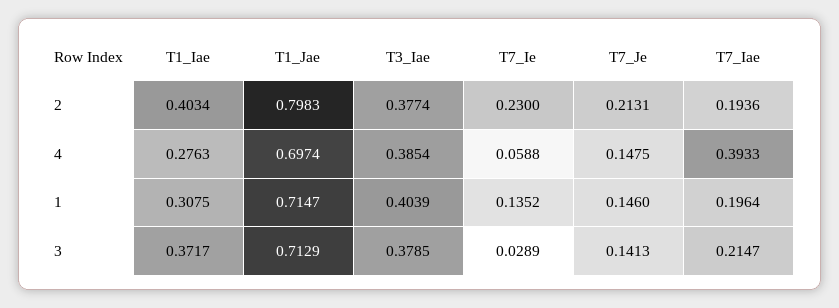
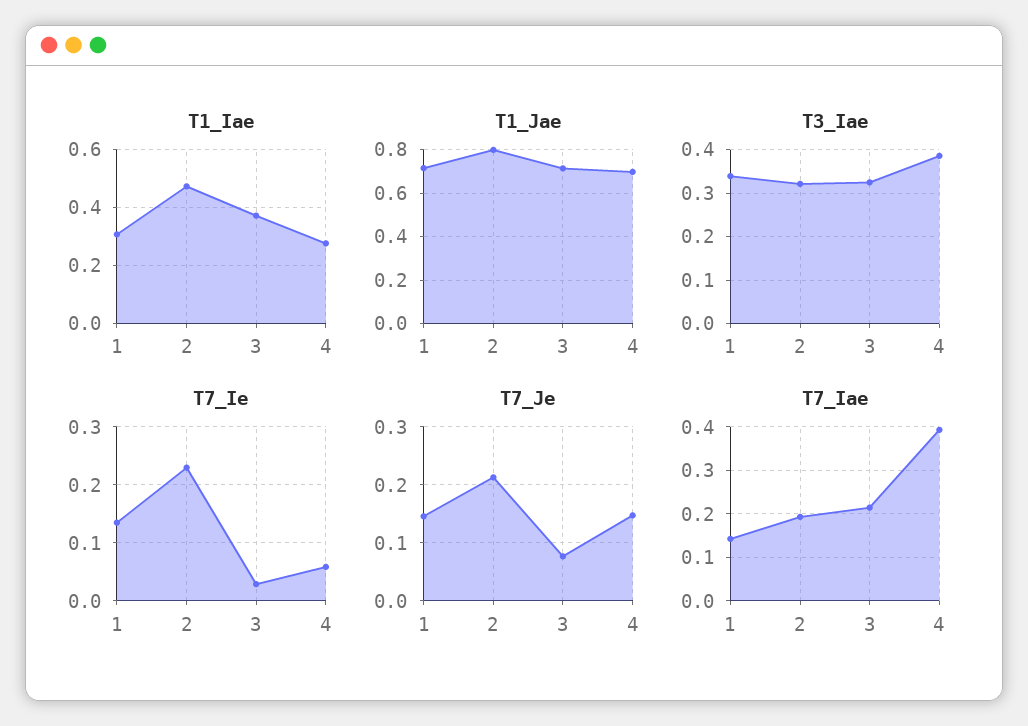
T1_Iae, 2: 0.4034 -> 0.475
T3_Iae, 2: 0.3774 -> 0.32
T3_Iae, 1: 0.4039 -> 0.34
T7_Iae, 1: 0.1964 -> 0.14
T3_Iae, 3: 0.3785 -> 0.32
T7_Je, 3: 0.1413 -> 0.08

